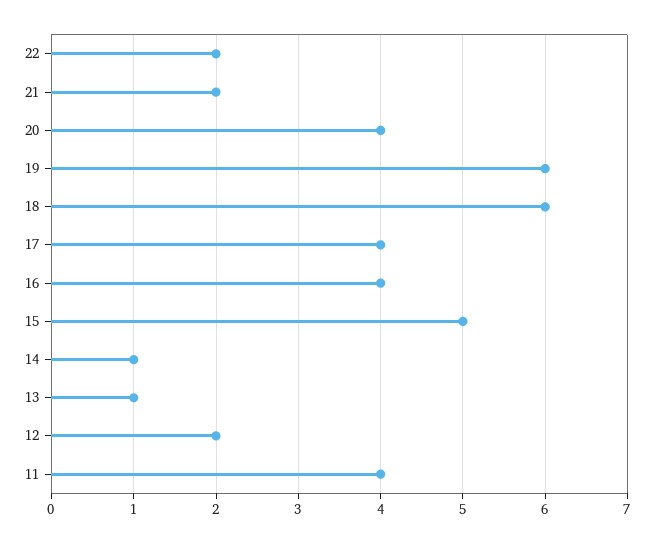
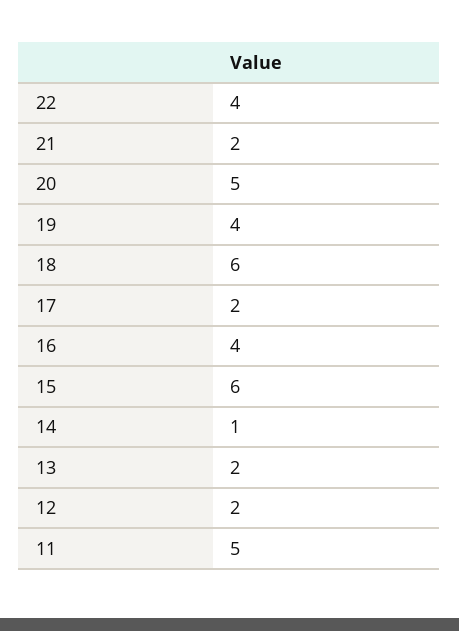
22: 2 -> 4
20: 4 -> 5
19: 6 -> 4
17: 4 -> 2
15: 5 -> 6
13: 1 -> 2
11: 4 -> 5

